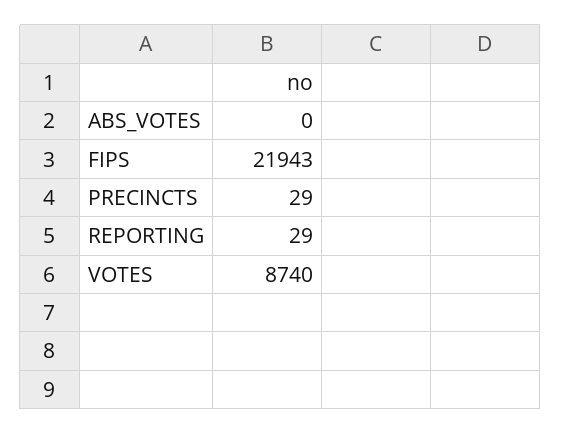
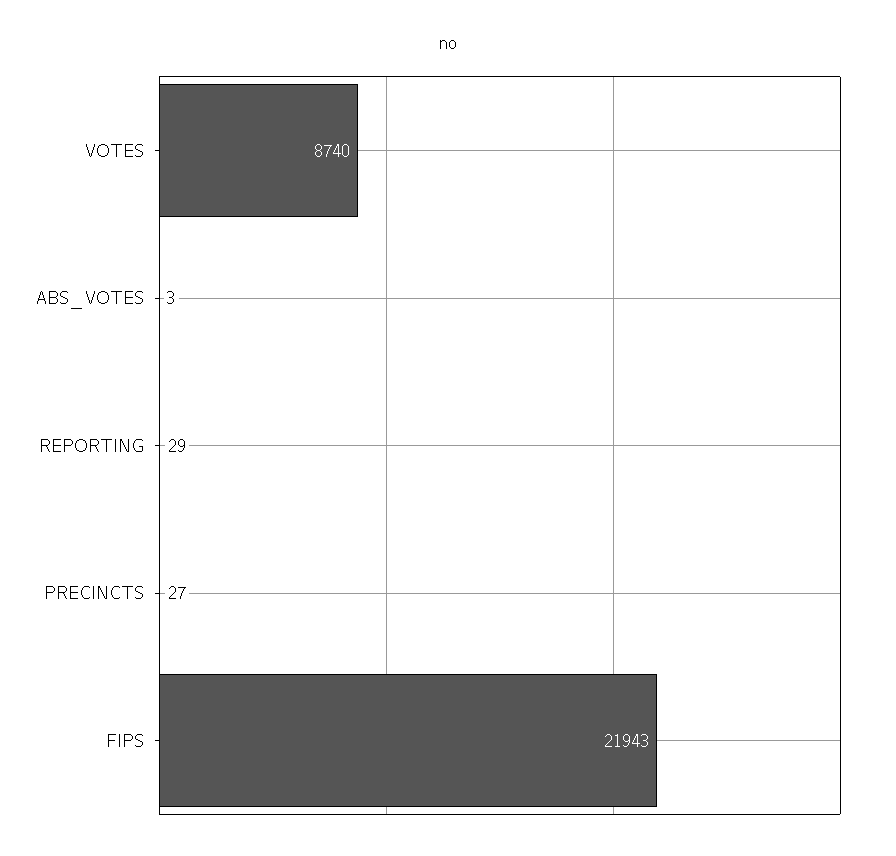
ABS_VOTES: 0 -> 3
PRECINCTS: 29 -> 27

